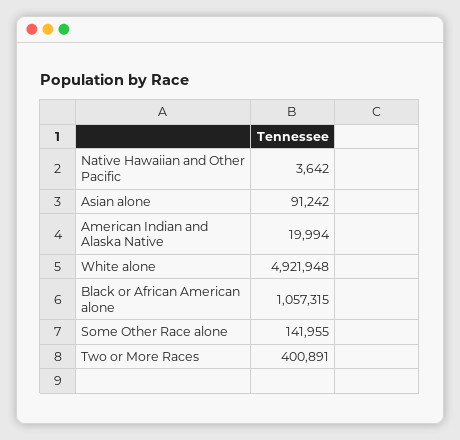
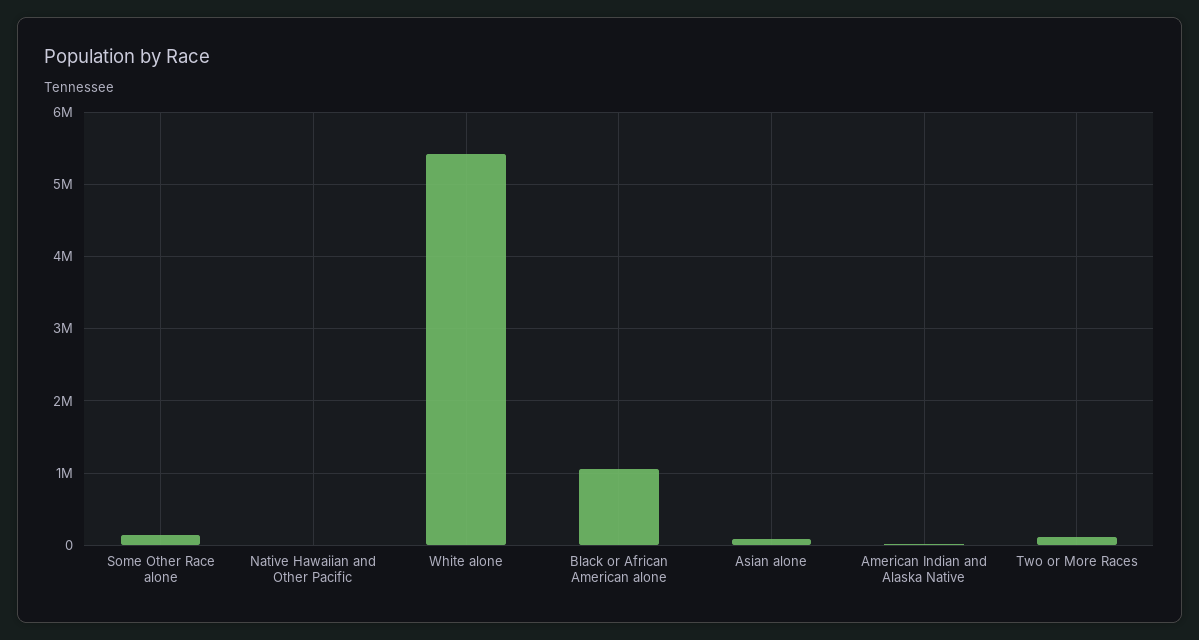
White alone: 4921948 -> 5400000
Two or More Races: 400891 -> 100000

